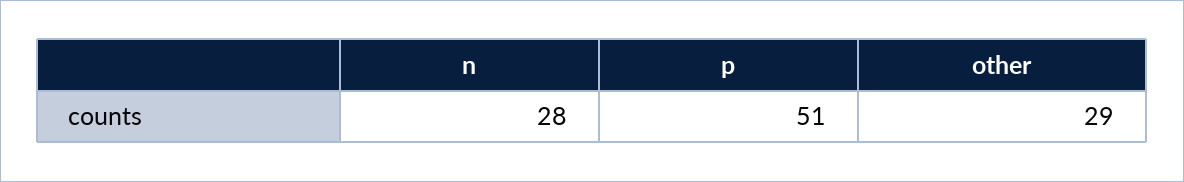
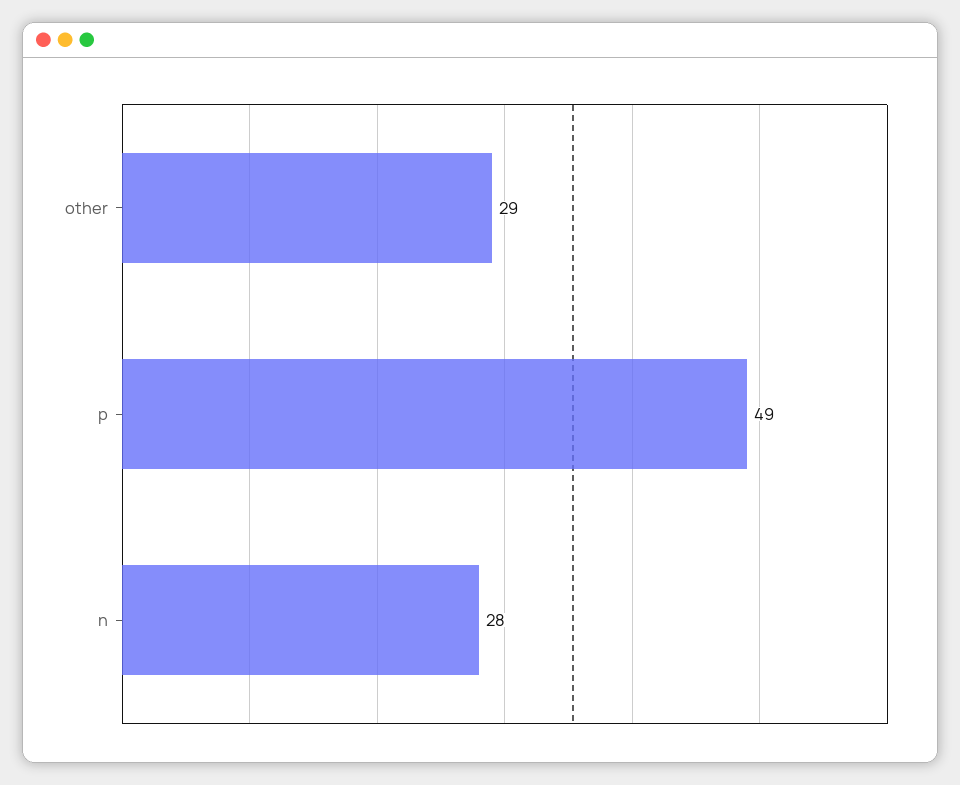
p: 51 -> 49

